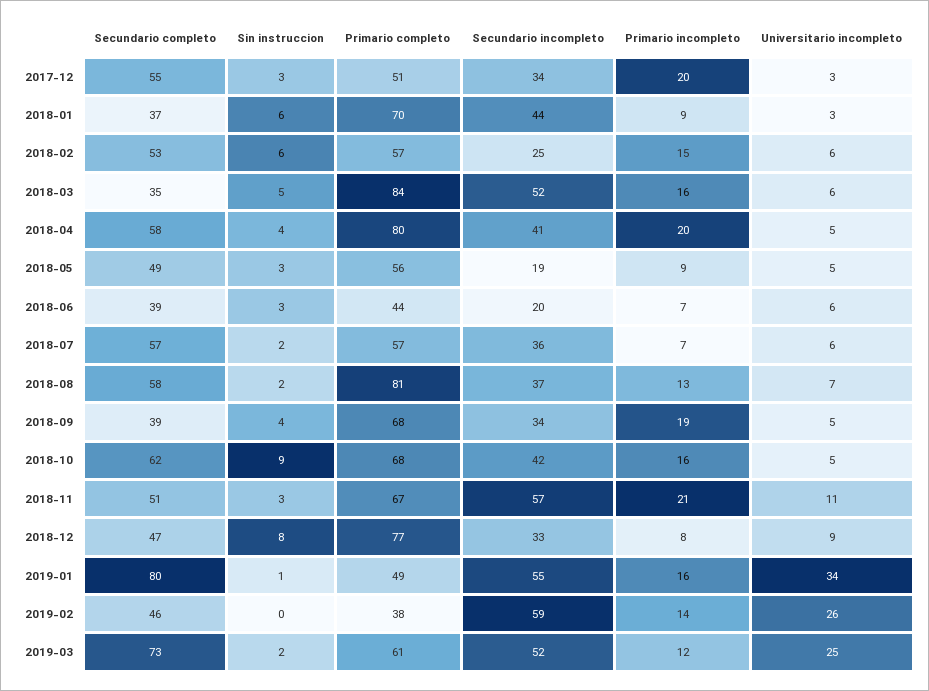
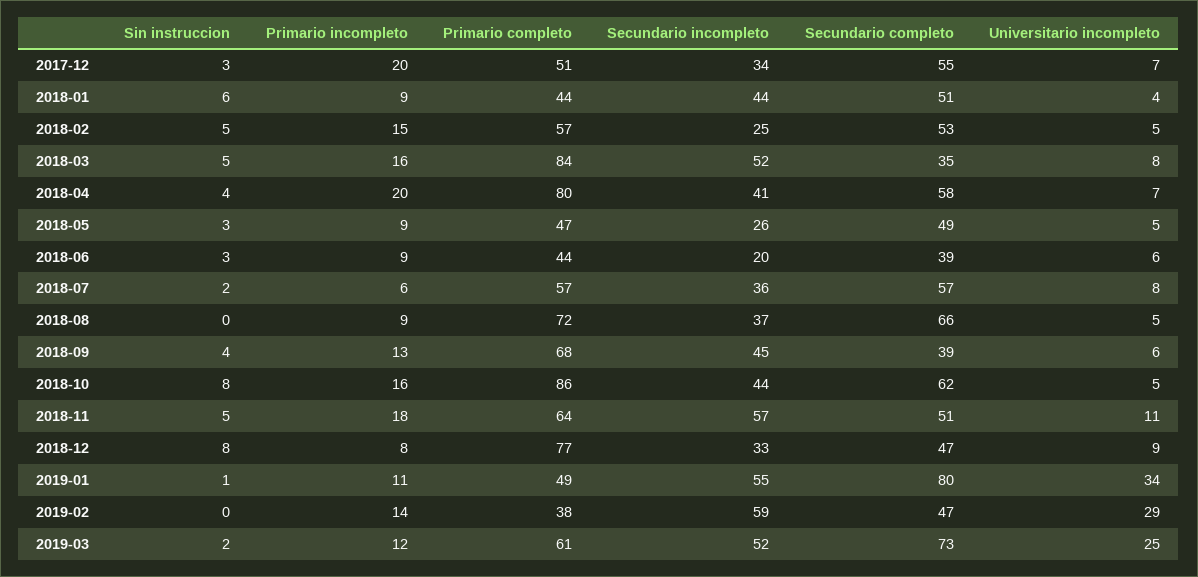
Universitario incompleto, 2017-12: 3 -> 7
Secundario completo, 2018-01: 37 -> 51
Primario completo, 2018-01: 70 -> 44
Universitario incompleto, 2018-01: 3 -> 4
Sin instruccion, 2018-02: 6 -> 5
Universitario incompleto, 2018-02: 6 -> 5
Universitario incompleto, 2018-03: 6 -> 8
Universitario incompleto, 2018-04: 5 -> 7
Primario completo, 2018-05: 56 -> 47
Secundario incompleto, 2018-05: 19 -> 26
Primario incompleto, 2018-06: 7 -> 9
Primario incompleto, 2018-07: 7 -> 6
Universitario incompleto, 2018-07: 6 -> 8
Secundario completo, 2018-08: 58 -> 66
Sin instruccion, 2018-08: 2 -> 0
Primario completo, 2018-08: 81 -> 72
Primario incompleto, 2018-08: 13 -> 9
Universitario incompleto, 2018-08: 7 -> 5
Secundario incompleto, 2018-09: 34 -> 45
Primario incompleto, 2018-09: 19 -> 13
Universitario incompleto, 2018-09: 5 -> 6
Sin instruccion, 2018-10: 9 -> 8
Primario completo, 2018-10: 68 -> 86
Secundario incompleto, 2018-10: 42 -> 44
Sin instruccion, 2018-11: 3 -> 5
Primario completo, 2018-11: 67 -> 64
Primario incompleto, 2018-11: 21 -> 18
Primario incompleto, 2019-01: 16 -> 11
Secundario completo, 2019-02: 46 -> 47
Universitario incompleto, 2019-02: 26 -> 29

